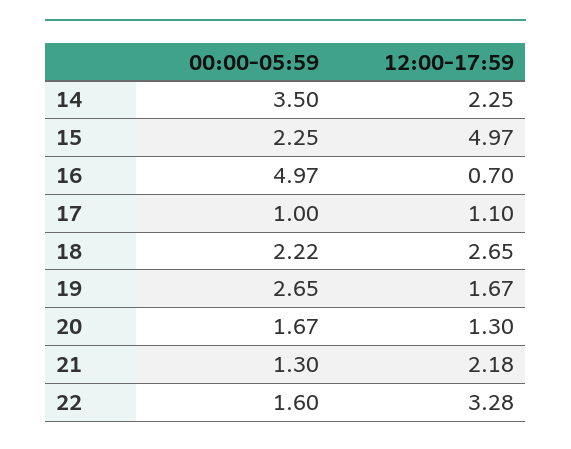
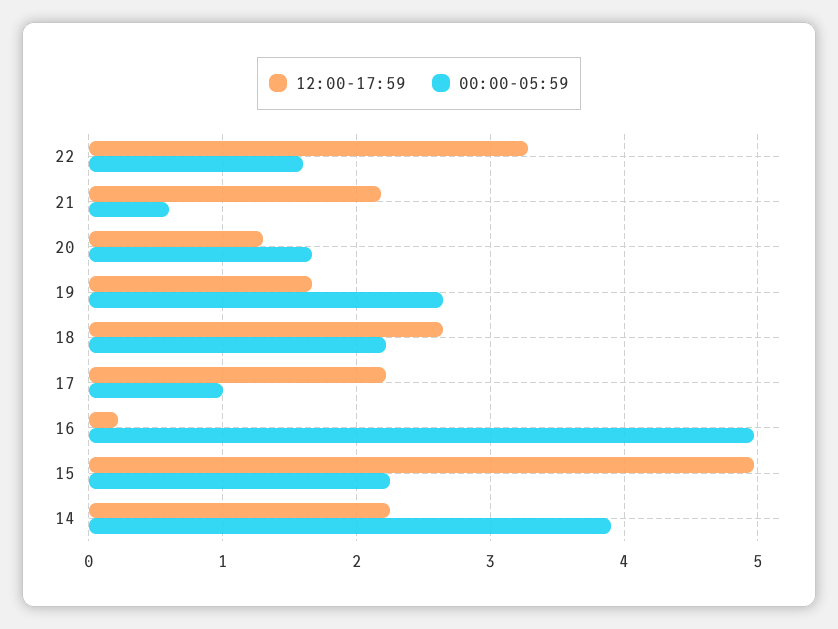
00:00-05:59, 14: 3.5 -> 3.9
12:00-17:59, 16: 0.7 -> 0.2
12:00-17:59, 17: 1.1 -> 2.2
00:00-05:59, 21: 1.3 -> 0.6

